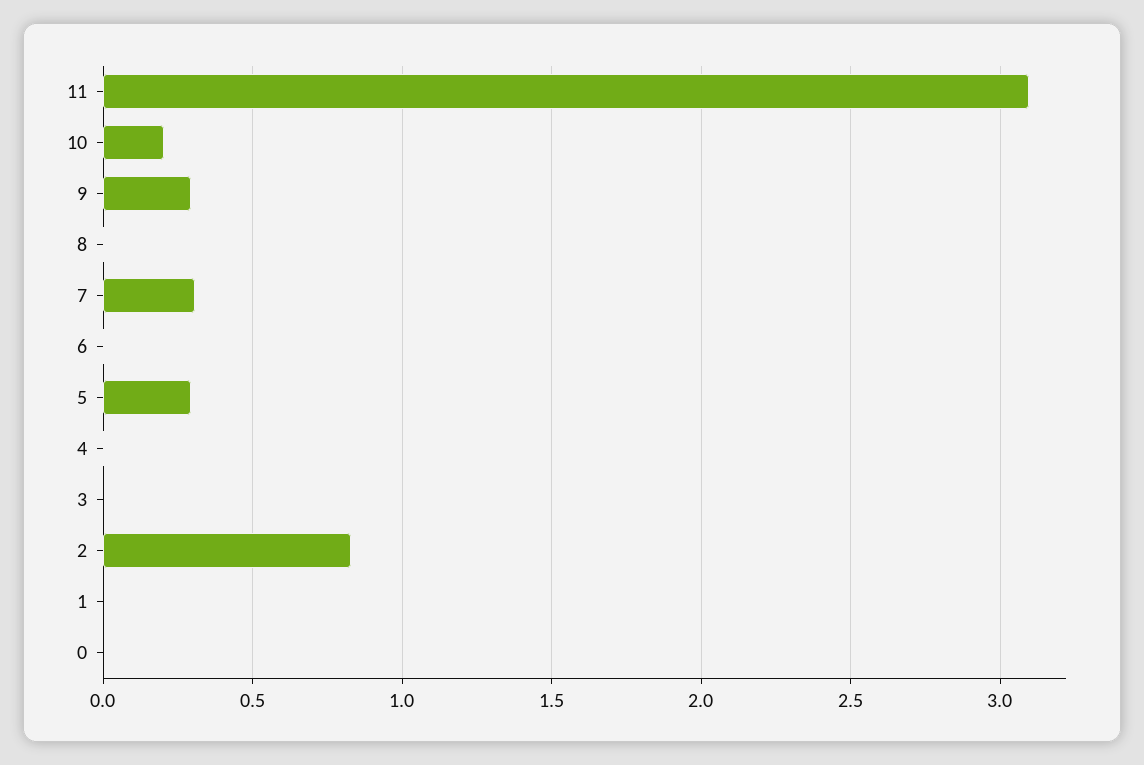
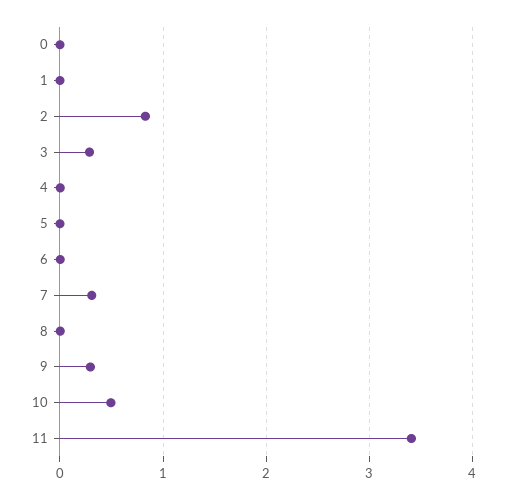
11: 3.1 -> 3.4
10: 0.2 -> 0.5
5: 0.3 -> 0
3: 0 -> 0.3

